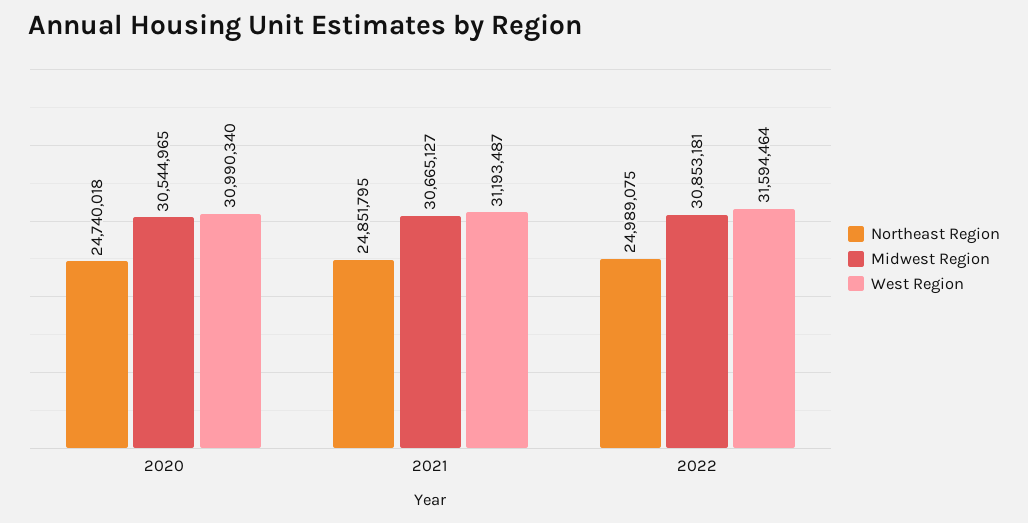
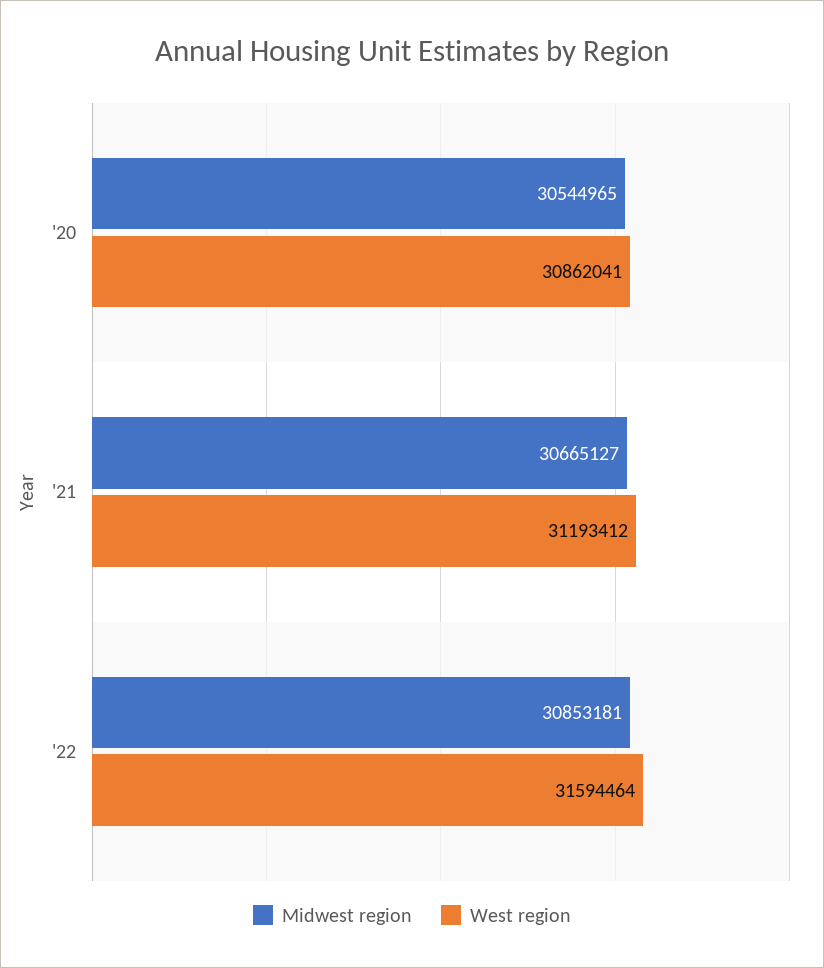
Northeast Region, 2020: 24740018 -> none
West Region, 2020: 30990340 -> 30862041
Northeast Region, 2021: 24851795 -> none
West Region, 2021: 31193487 -> 31193412
Northeast Region, 2022: 24989075 -> none

